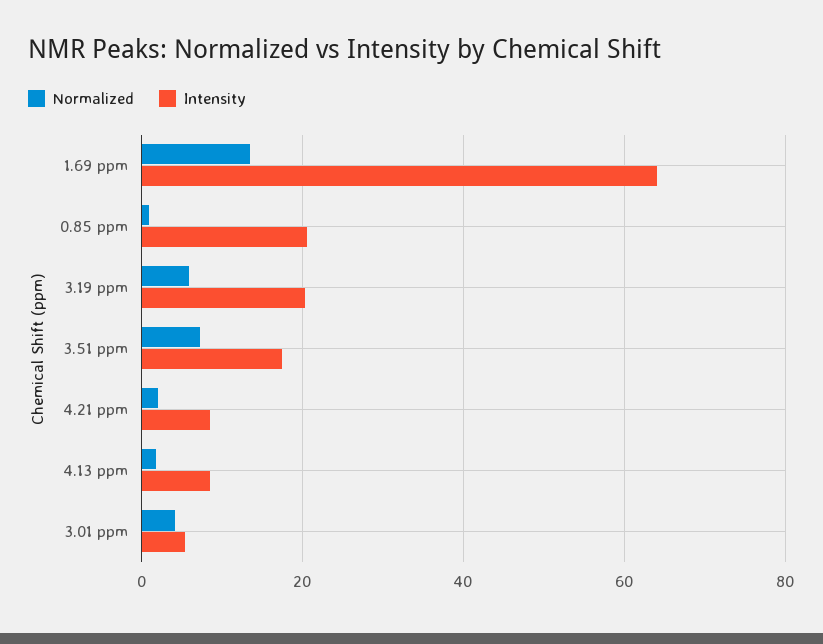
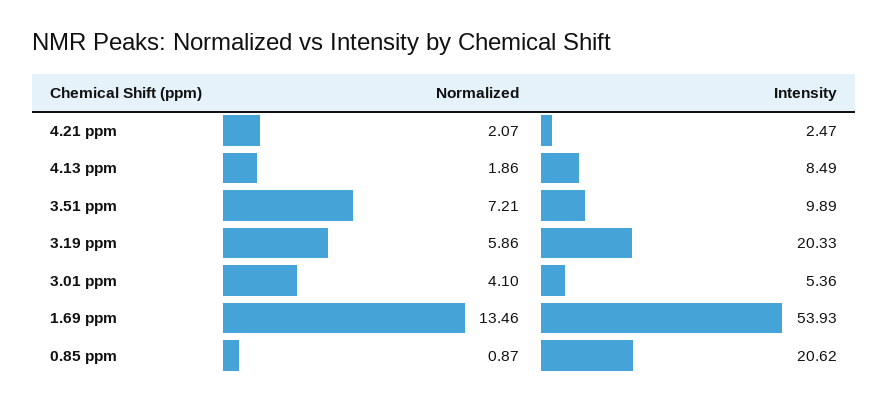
Intensity, 1.69 ppm: 64 -> 53.93
Intensity, 3.51 ppm: 18 -> 9.89
Intensity, 4.21 ppm: 8 -> 2.47

